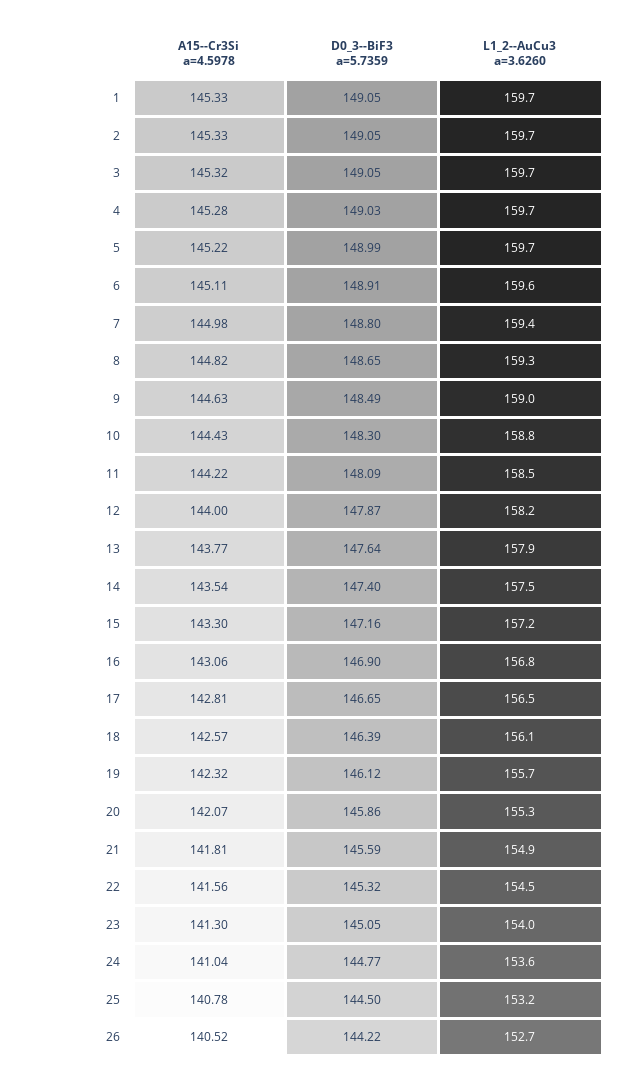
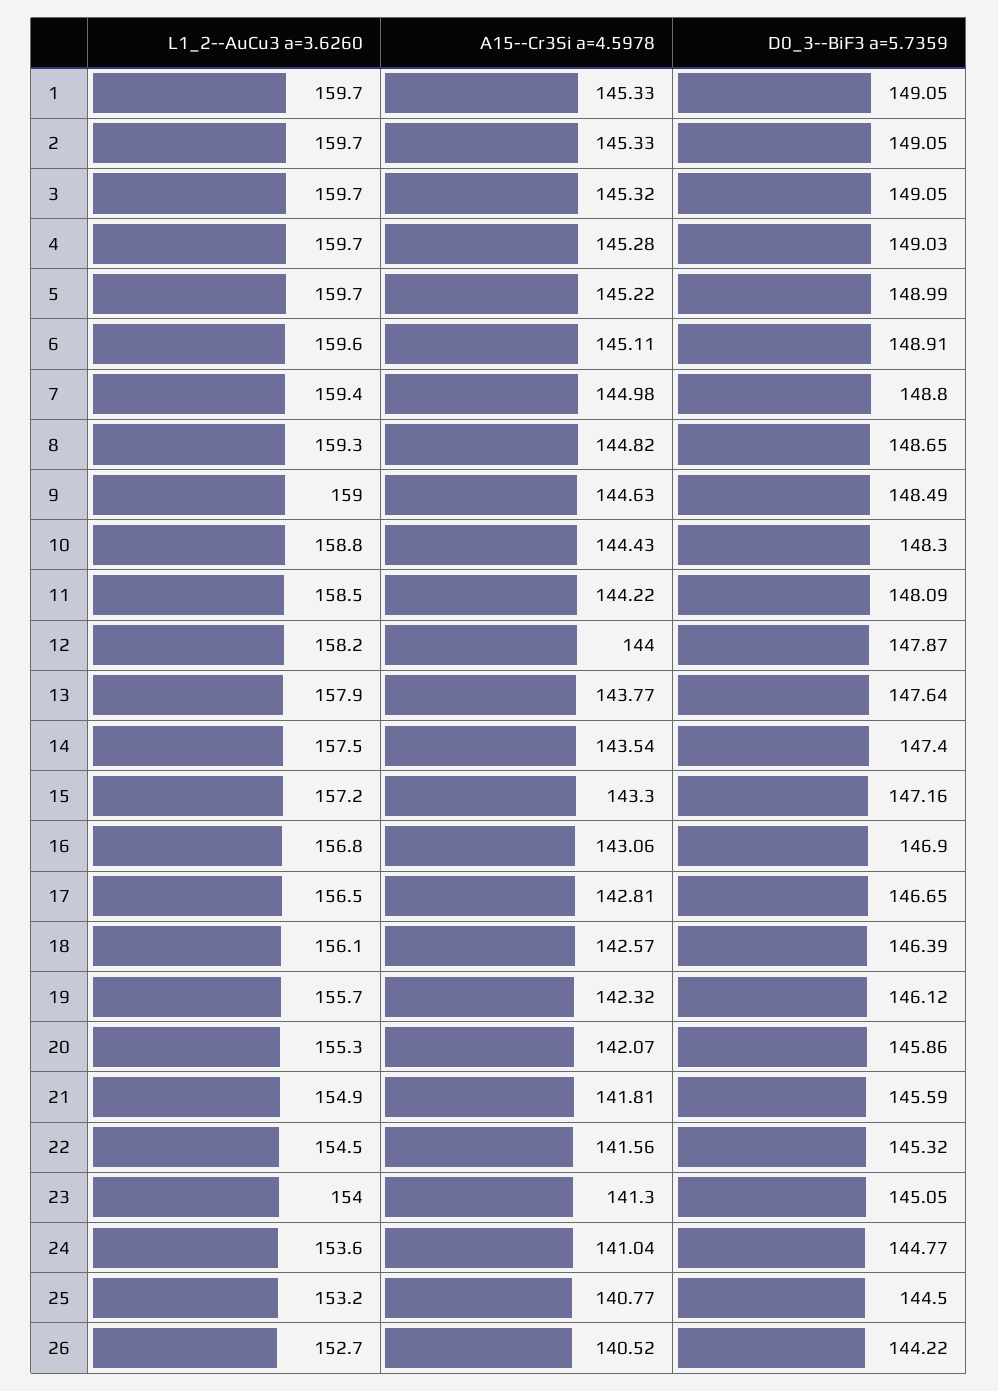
A15--Cr3Si a=4.5978, 25: 140.78 -> 140.77

